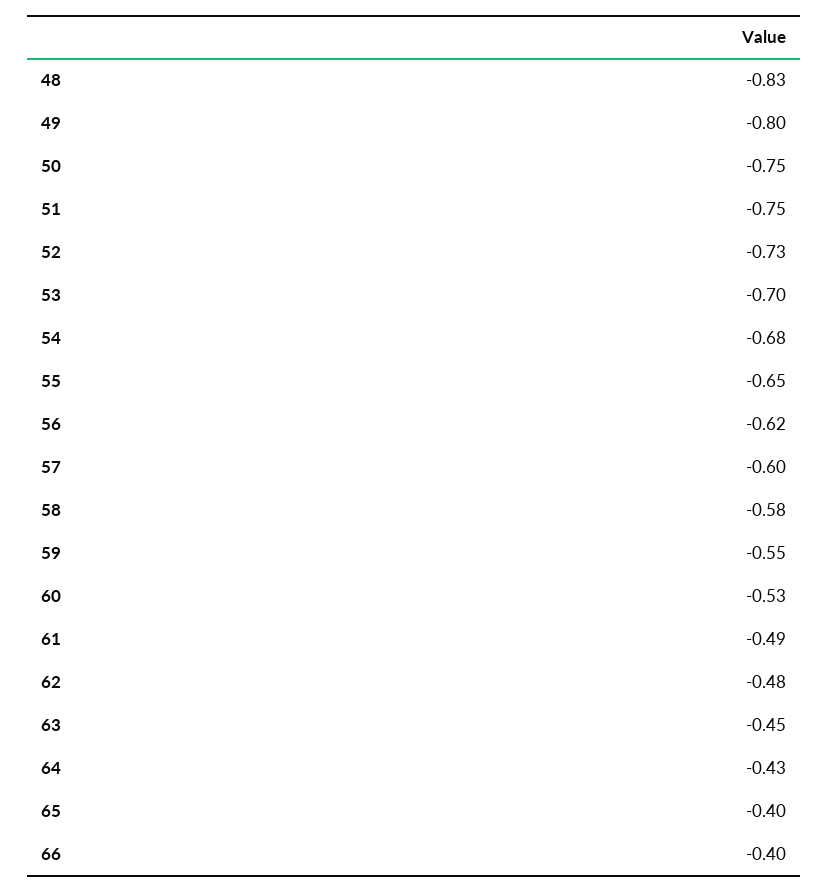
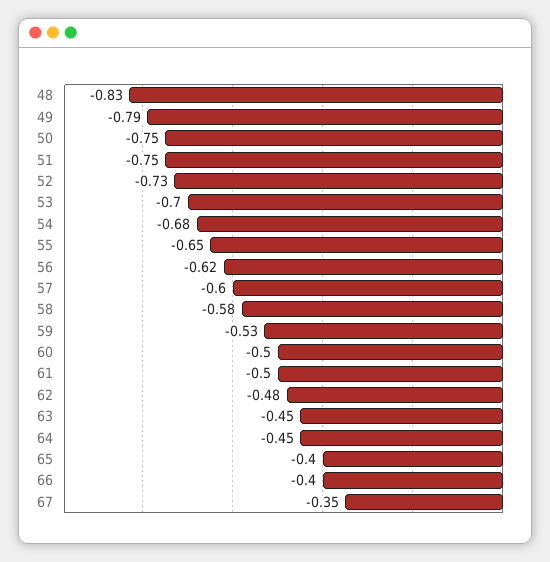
49: -0.8 -> -0.79
59: -0.55 -> -0.53
60: -0.53 -> -0.5
61: -0.49 -> -0.5
64: -0.43 -> -0.45
67: none -> -0.35

